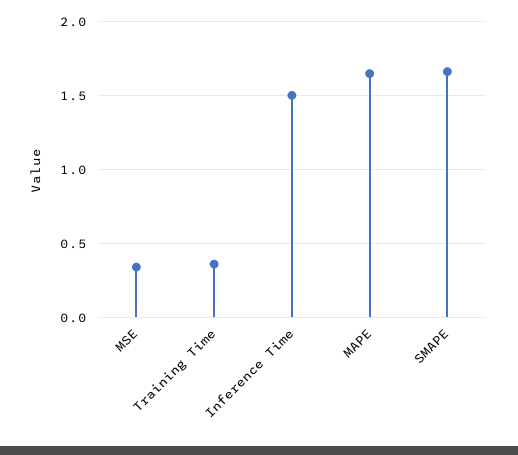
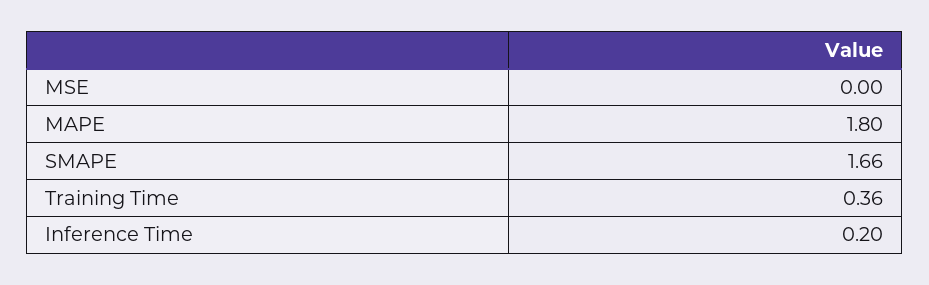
MSE: 0.35 -> 0
Inference Time: 1.5 -> 0.2
MAPE: 1.65 -> 1.8

